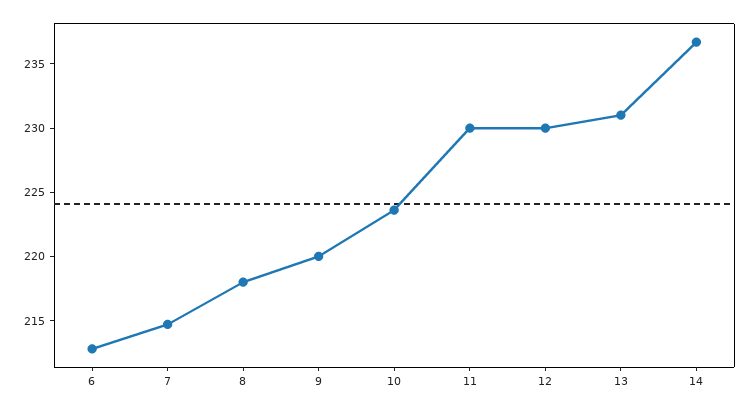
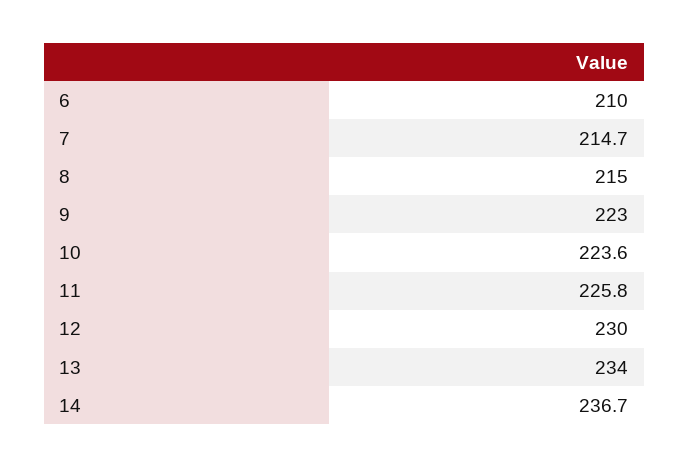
6: 213 -> 210
8: 218 -> 215
9: 220 -> 223
11: 230 -> 225.8
13: 231 -> 234

